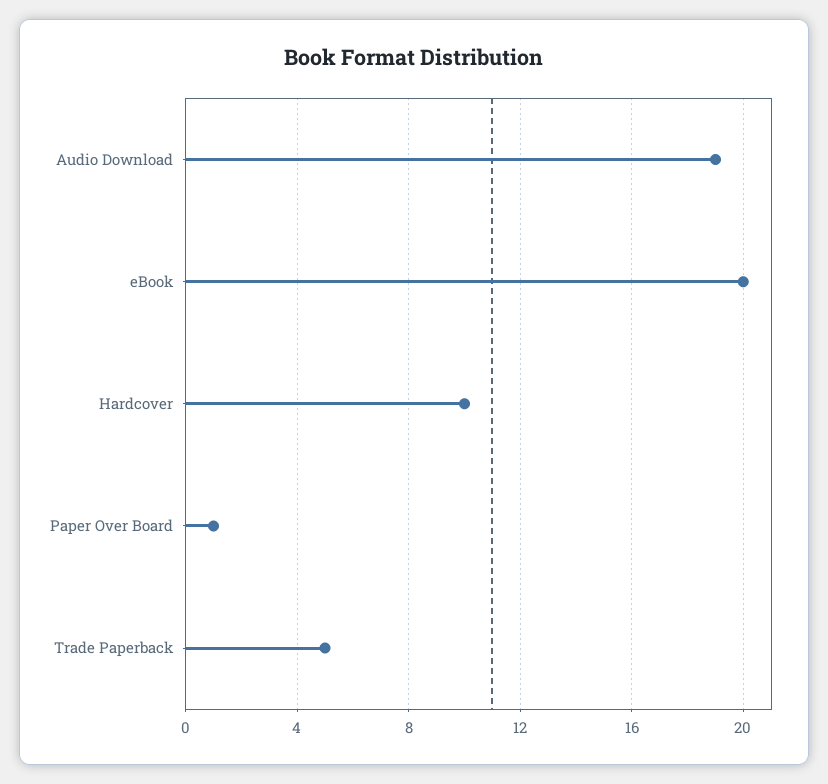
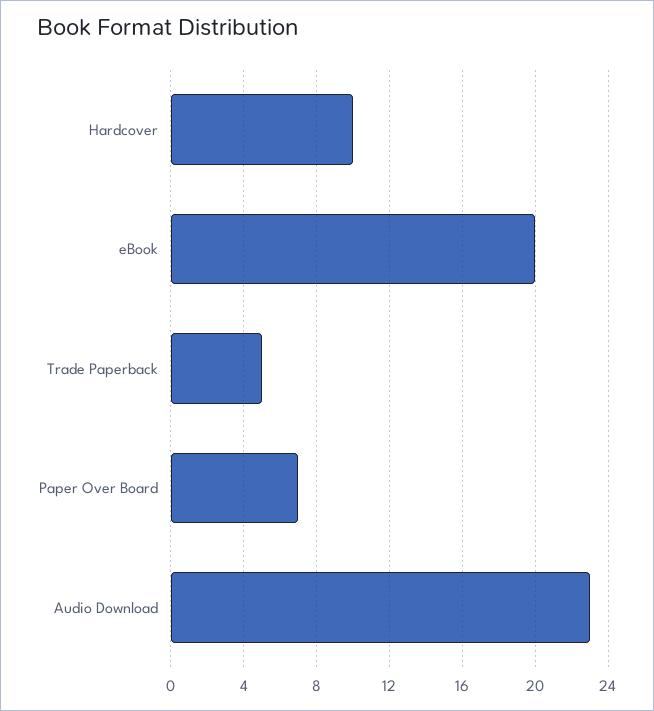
Audio Download: 19 -> 23
Paper Over Board: 1 -> 7

